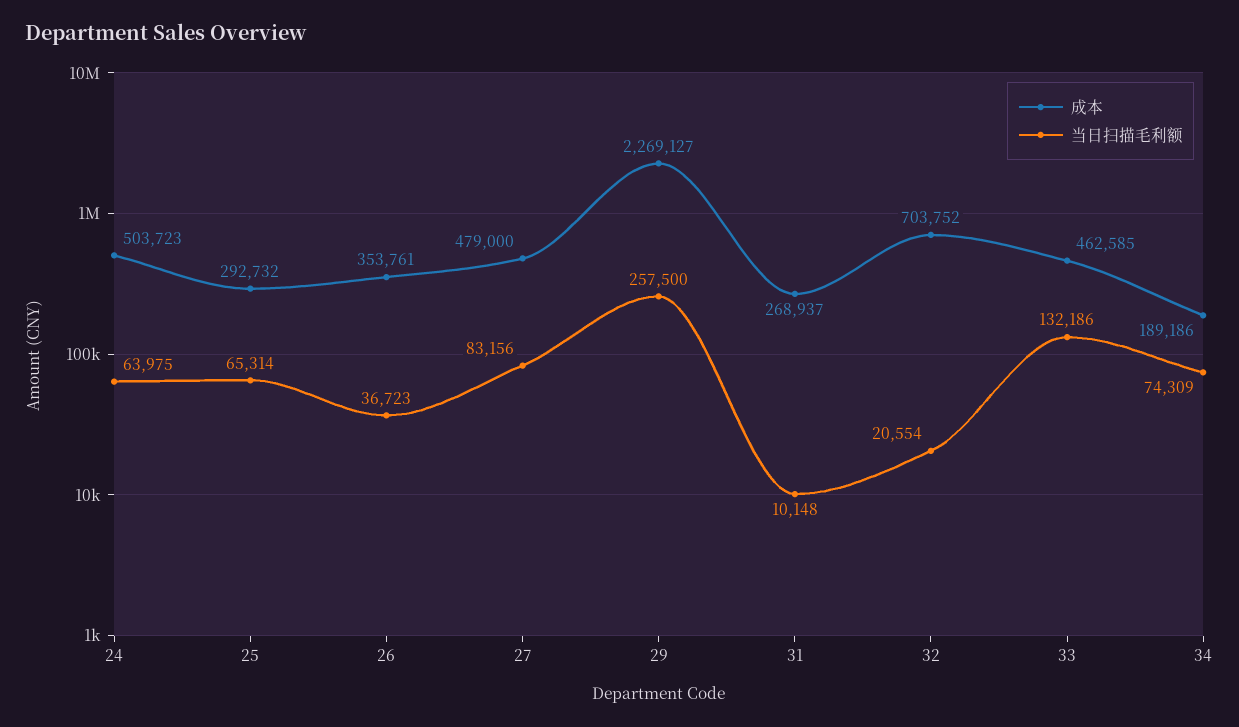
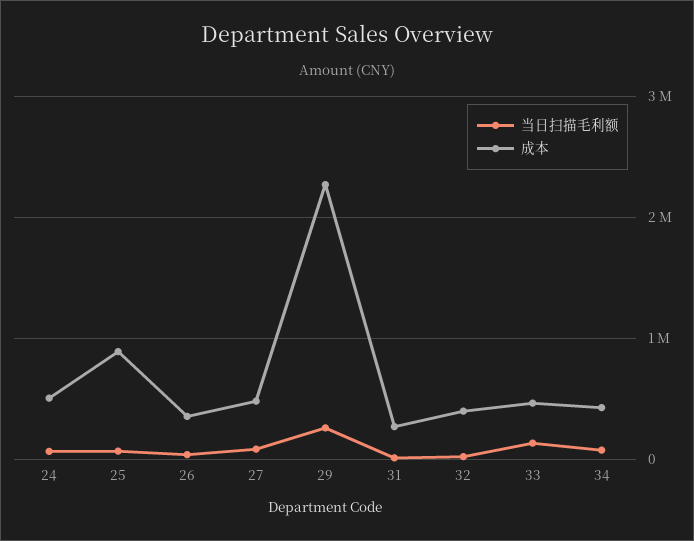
成本, 25: 292732 -> 900000
成本, 32: 703752 -> 400000
成本, 34: 189186 -> 400000

